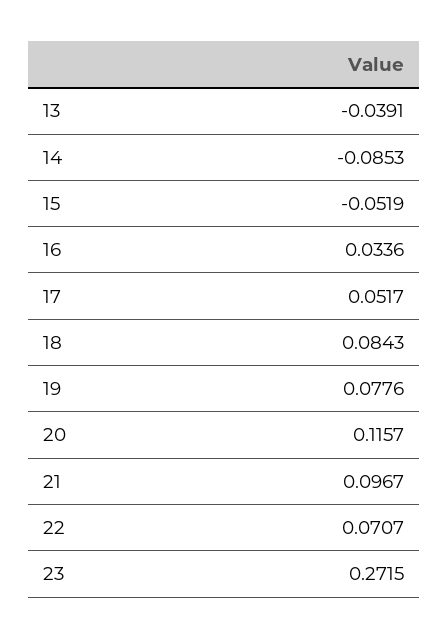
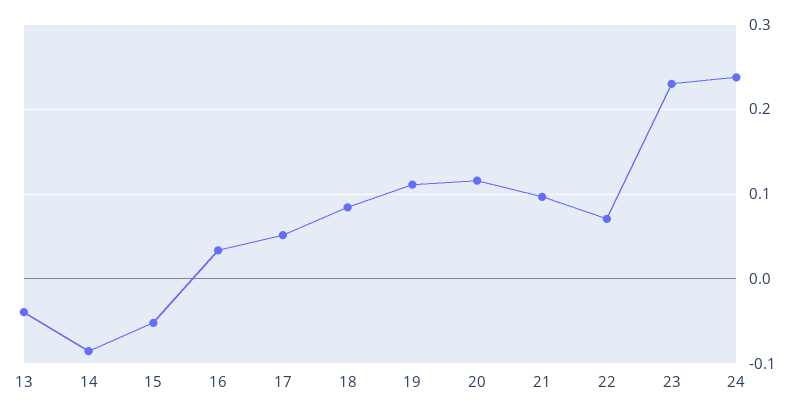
19: 0.0776 -> 0.11
23: 0.2715 -> 0.23
24: none -> 0.24

